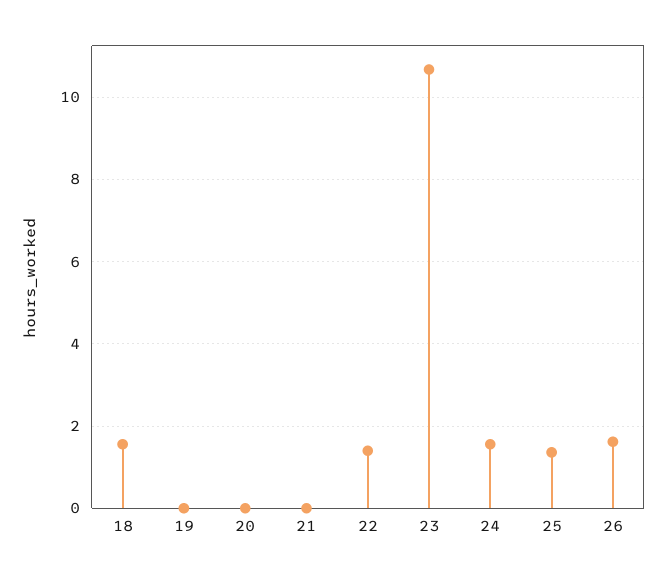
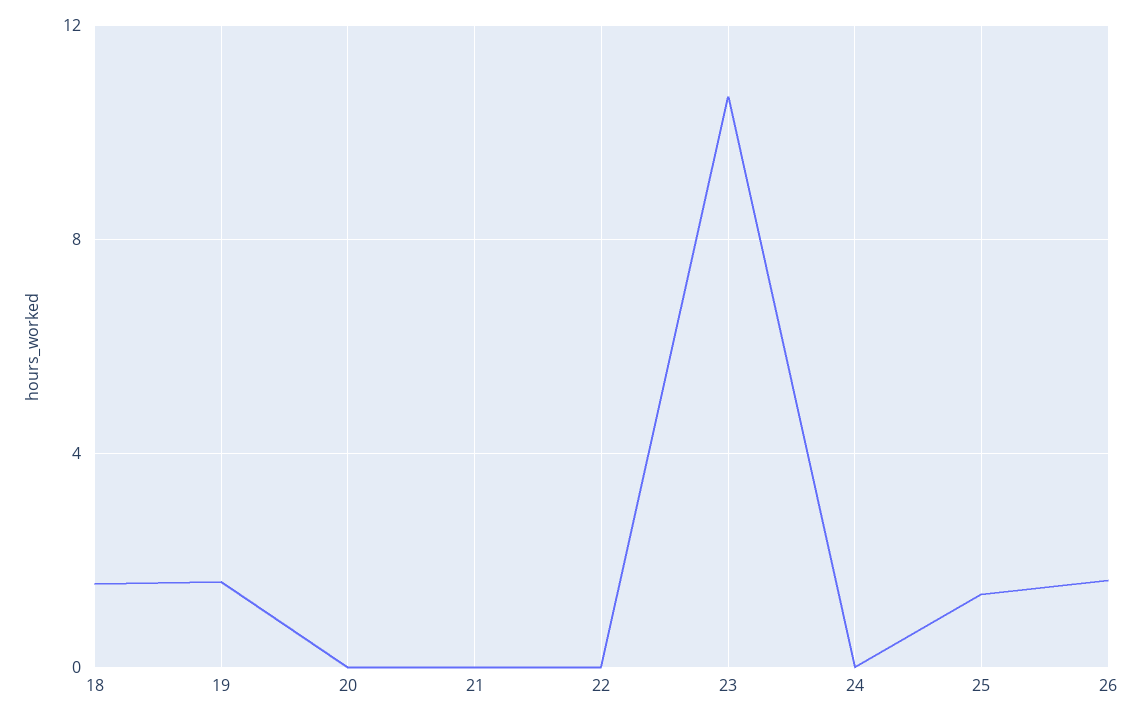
19: 0 -> 1.5
22: 1.4 -> 0
24: 1.6 -> 0

